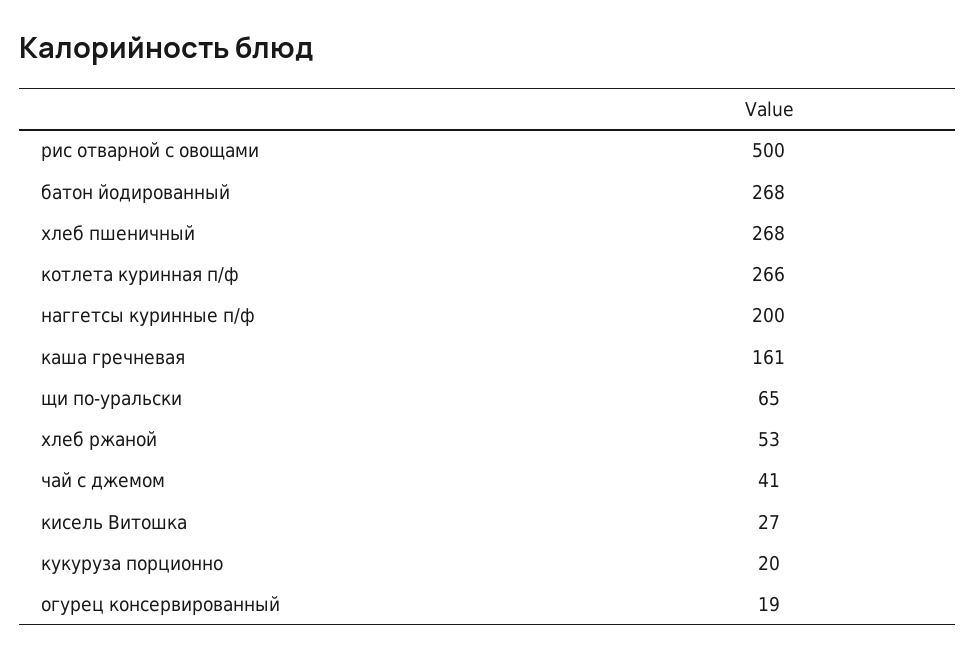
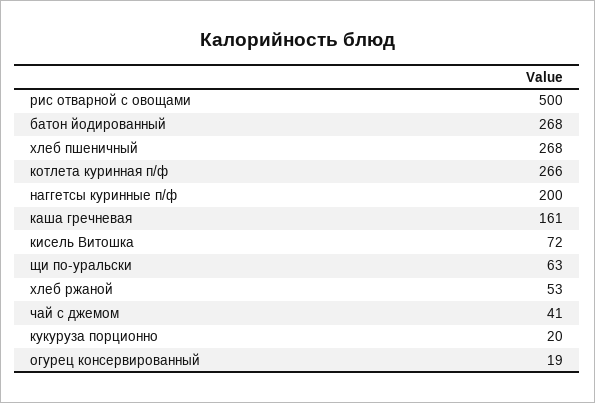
щи по-уральски: 65 -> 63
кисель Витошка: 27 -> 72

